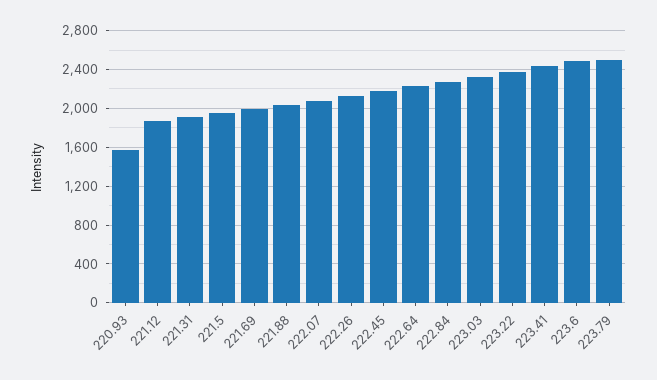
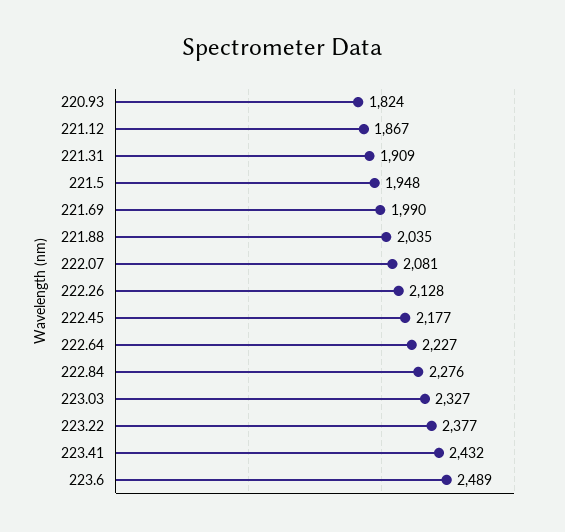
220.93: 1600 -> 1824
223.79: 2500 -> none

